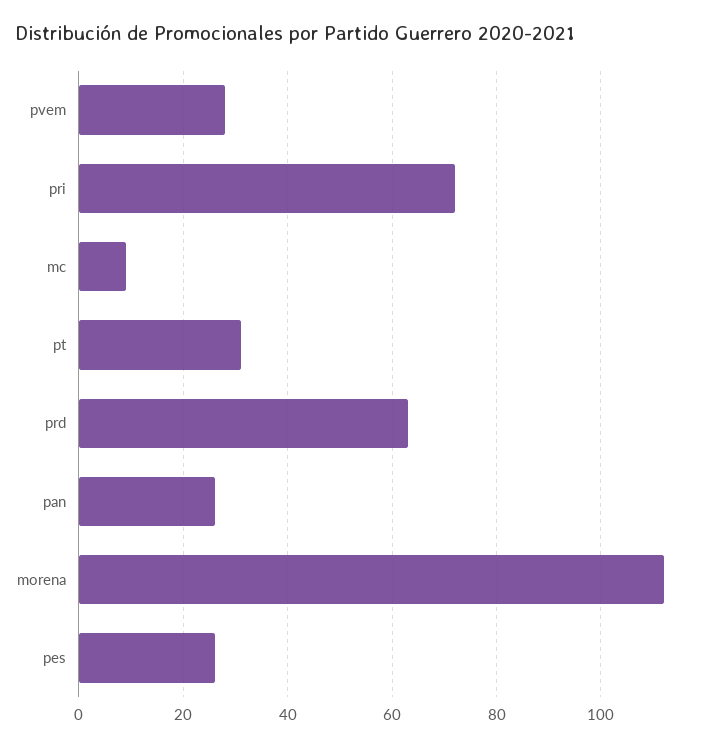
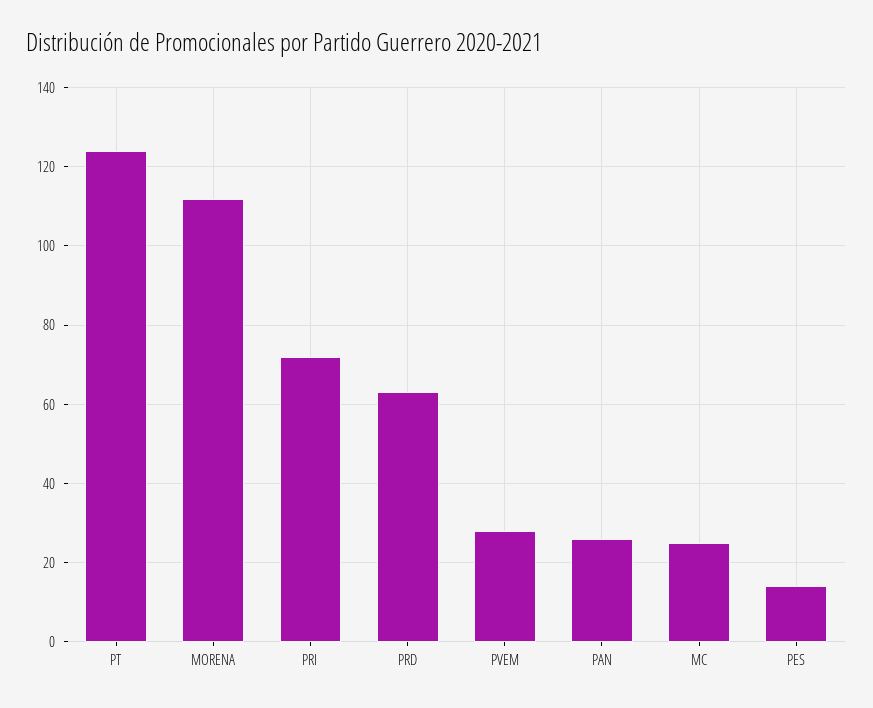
mc: 10 -> 25
pt: 30 -> 125
pes: 25 -> 15

